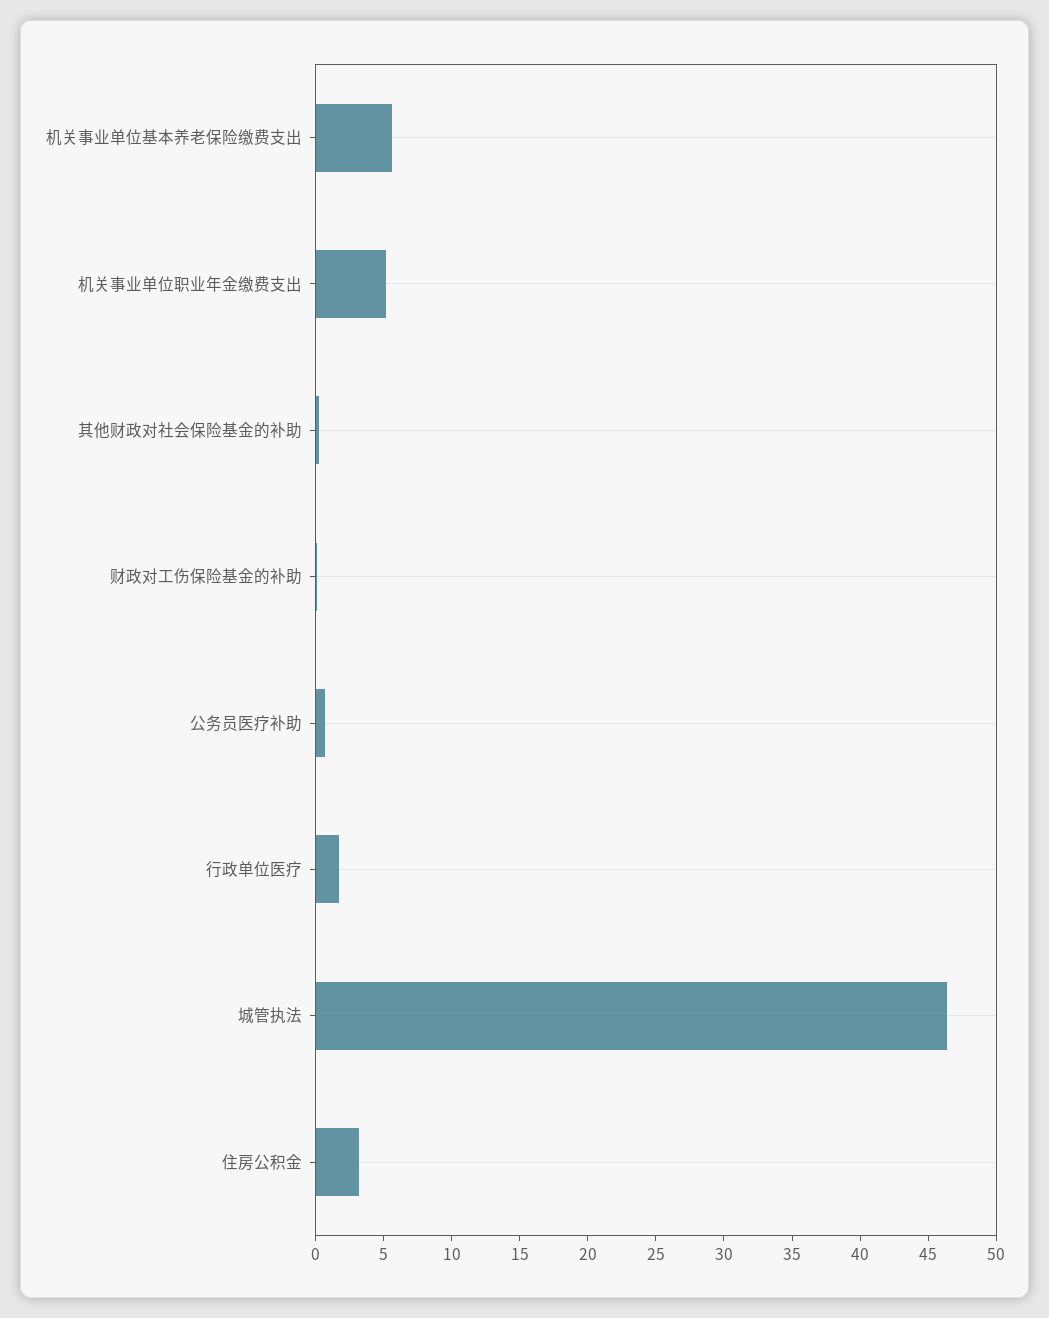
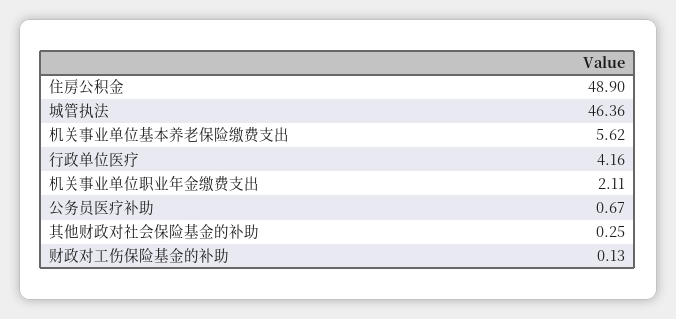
机关事业单位职业年金缴费支出: 5 -> 2.11
行政单位医疗: 2 -> 4.16
住房公积金: 3 -> 48.9

